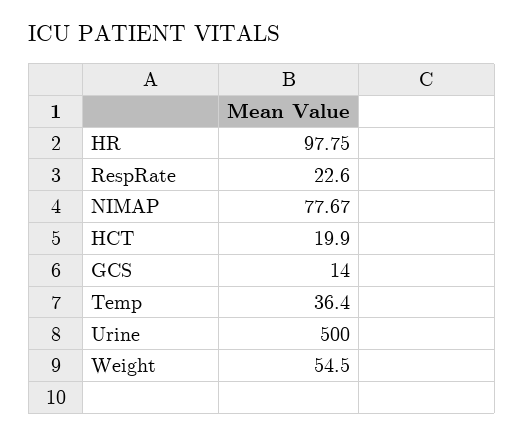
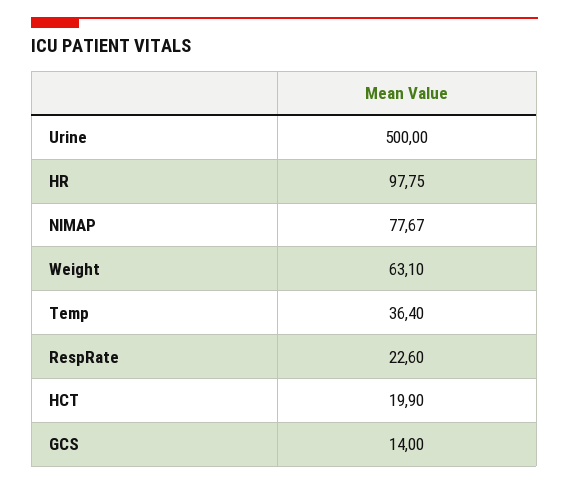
Weight: 54.5 -> 63.1

